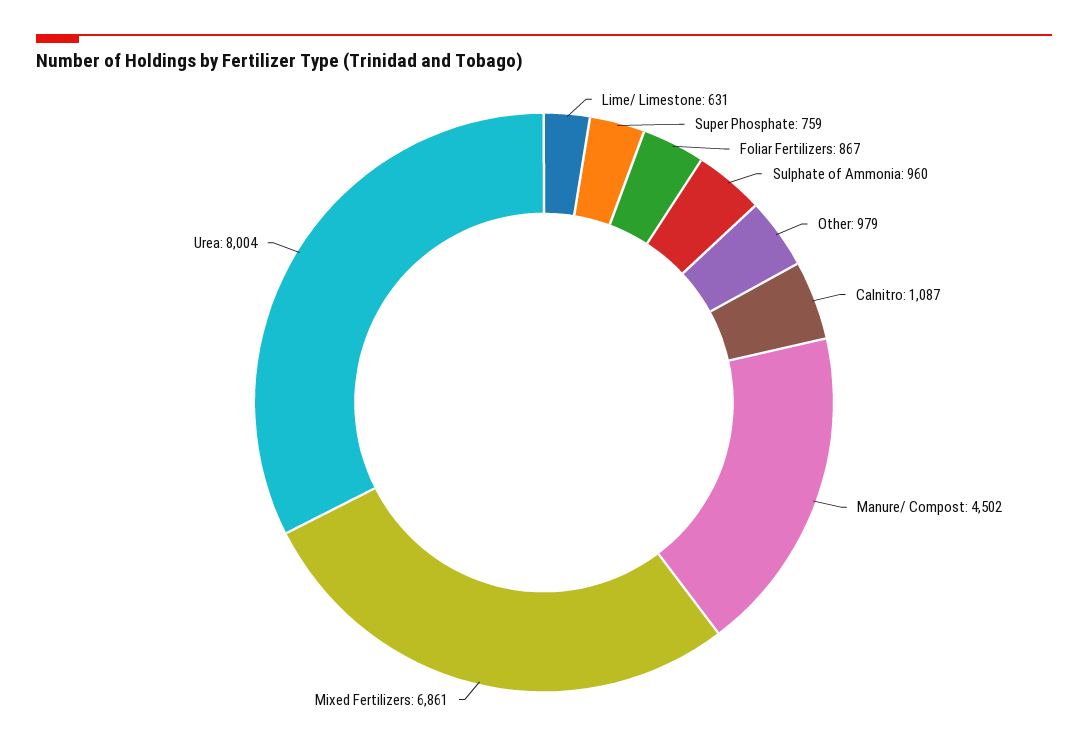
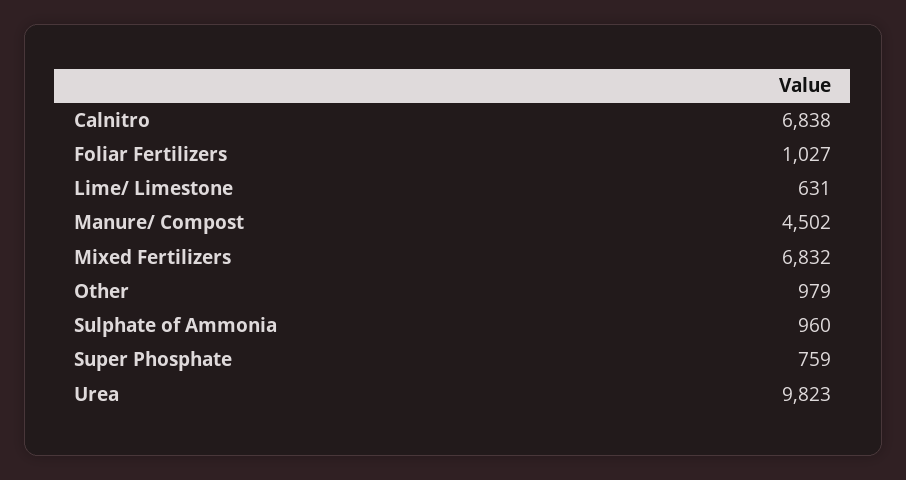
Foliar Fertilizers: 867 -> 1027
Calnitro: 1087 -> 6838
Mixed Fertilizers: 6861 -> 6832
Urea: 8004 -> 9823

